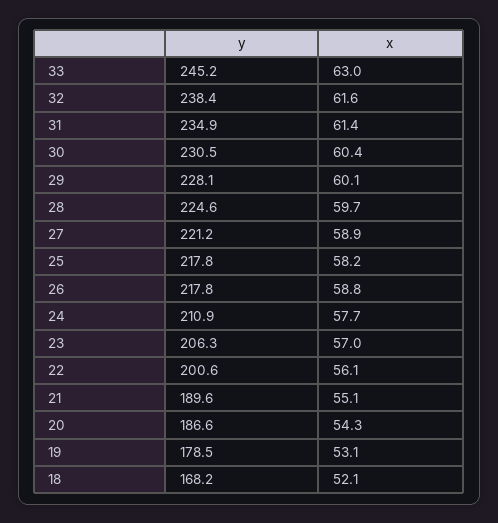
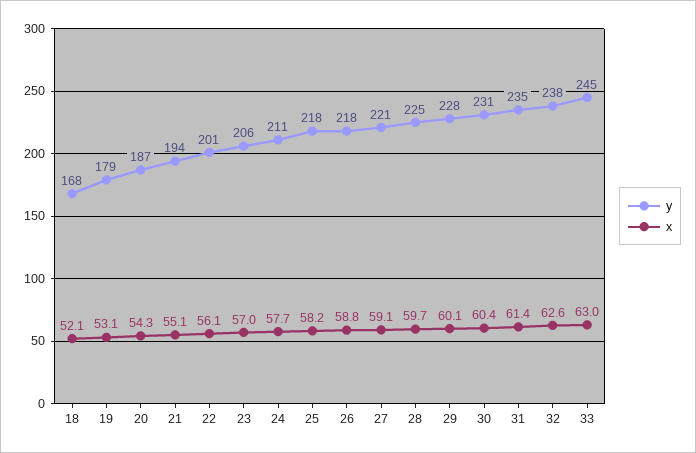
x, 32: 61.6 -> 62.6
x, 27: 58.9 -> 59.1
y, 21: 189.6 -> 194

